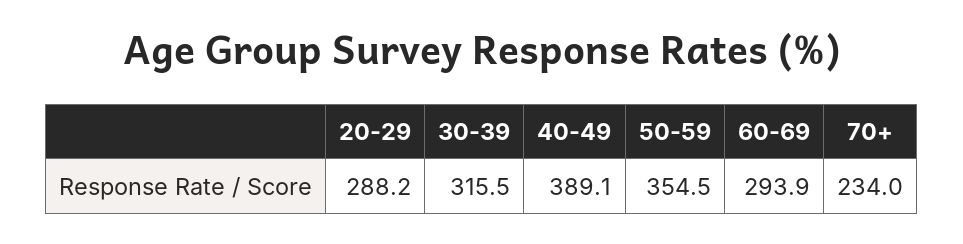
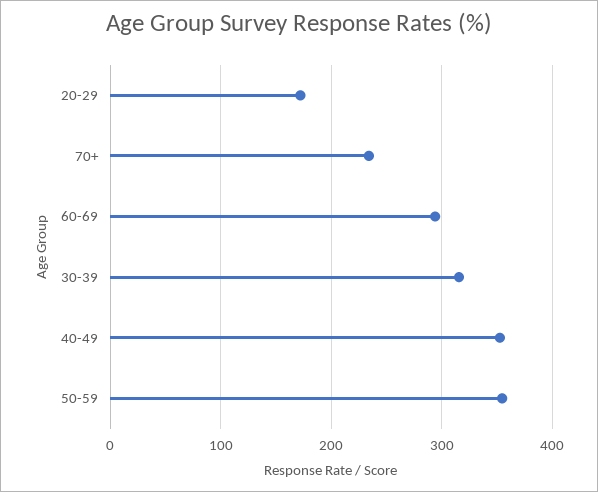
20-29: 288.2 -> 170
40-49: 389.1 -> 350

